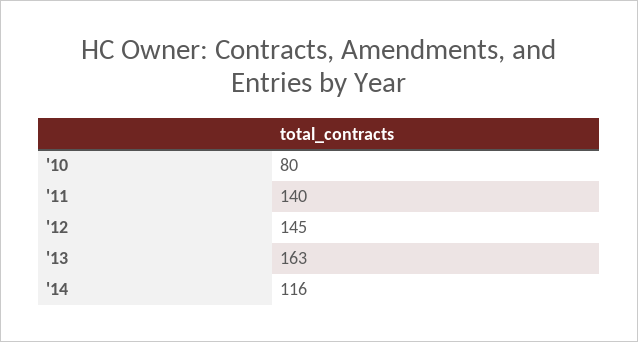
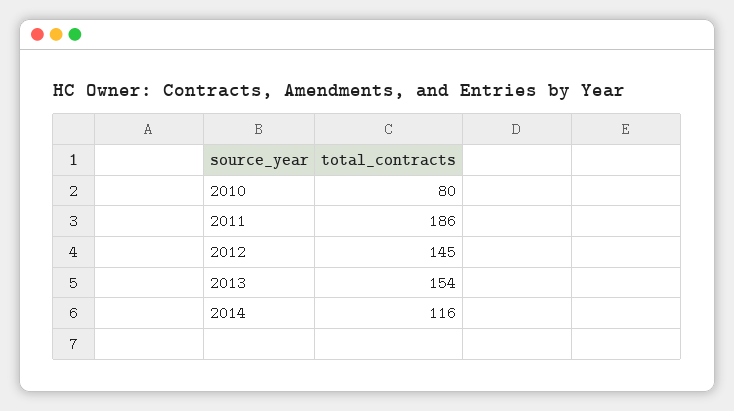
'11: 140 -> 186
'13: 163 -> 154

